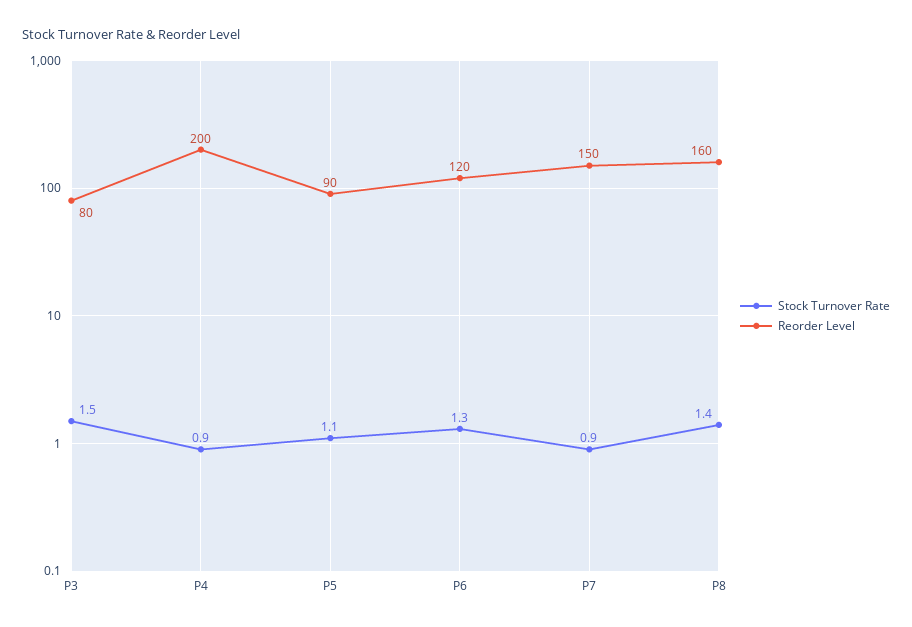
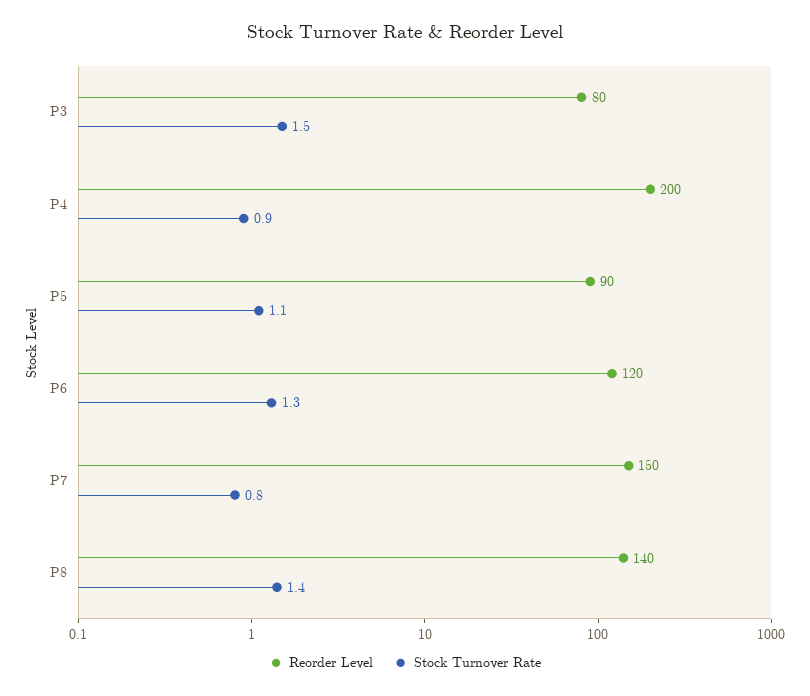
Stock Turnover Rate, P7: 0.9 -> 0.8
Reorder Level, P8: 160 -> 140

